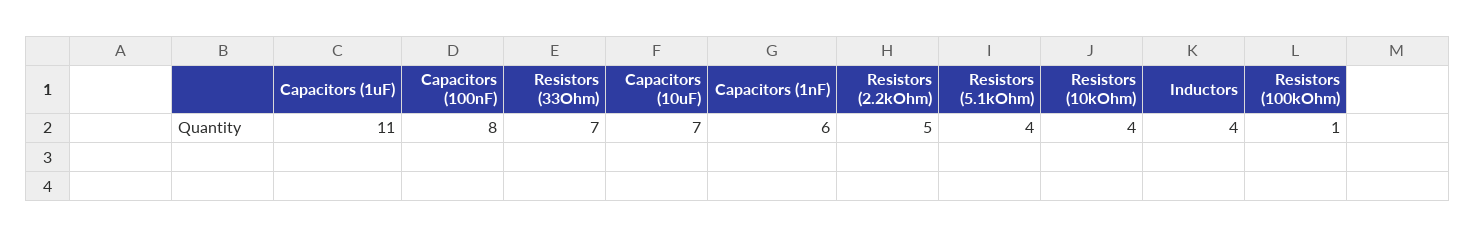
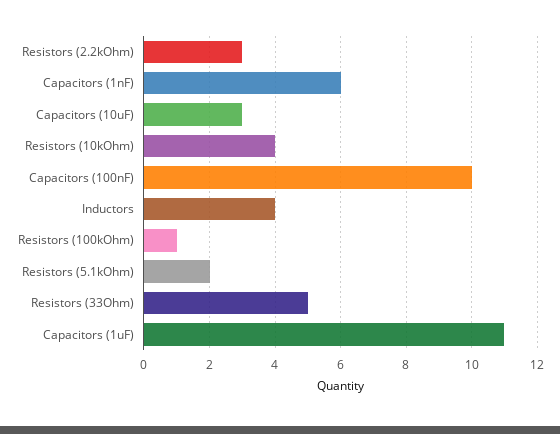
Capacitors (100nF): 8 -> 10
Resistors (33Ohm): 7 -> 5
Capacitors (10uF): 7 -> 3
Resistors (2.2kOhm): 5 -> 3
Resistors (5.1kOhm): 4 -> 2

